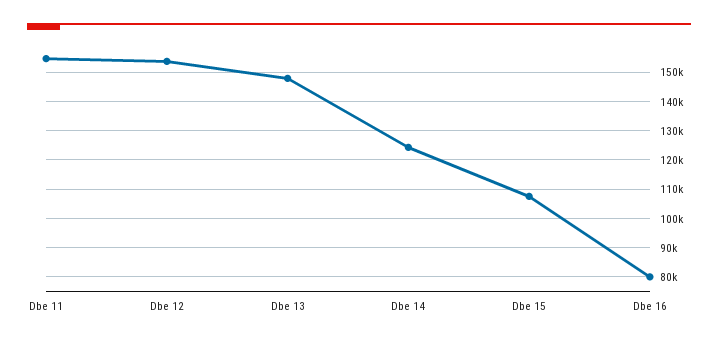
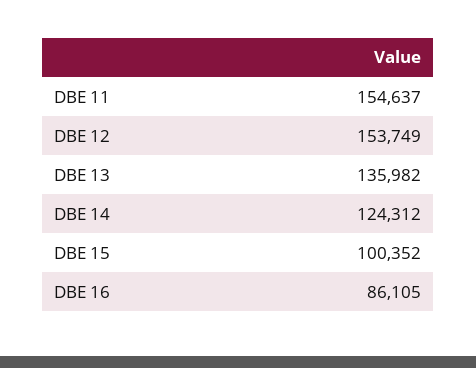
Dbe 13: 147500 -> 135982
Dbe 15: 107500 -> 100352
Dbe 16: 80000 -> 86105

